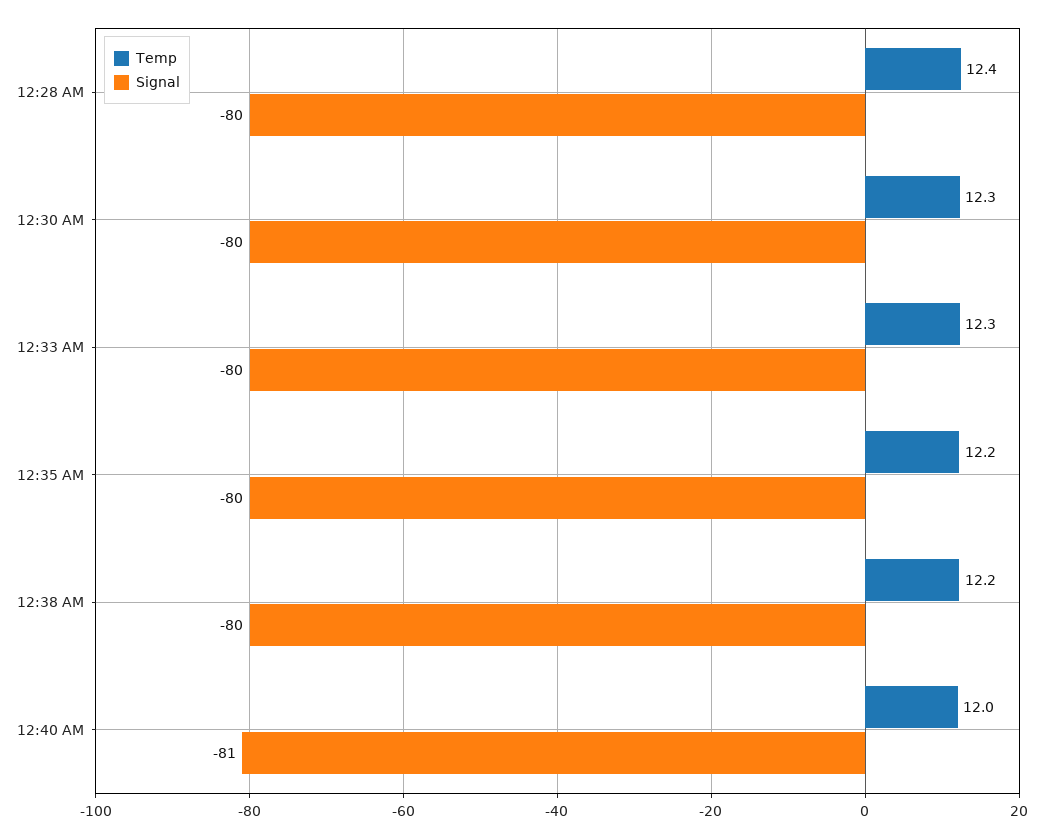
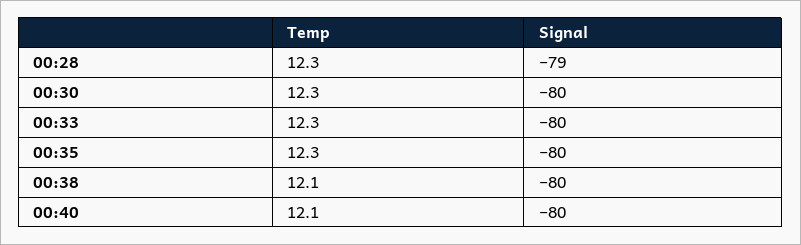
Temp, 12:28 AM: 12.4 -> 12.3
Signal, 12:28 AM: -80 -> -79
Temp, 12:35 AM: 12.2 -> 12.3
Temp, 12:38 AM: 12.2 -> 12.1
Temp, 12:40 AM: 12 -> 12.1
Signal, 12:40 AM: -81 -> -80

